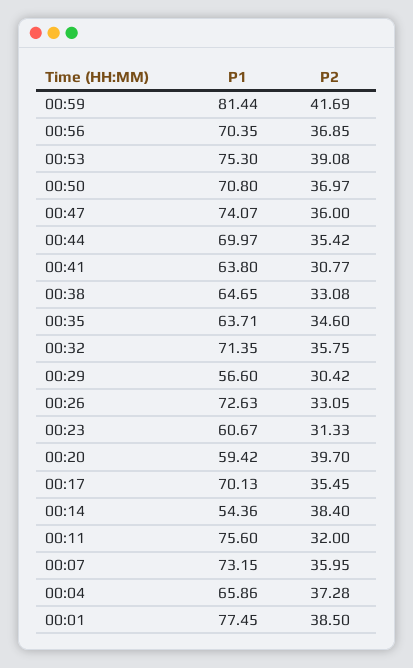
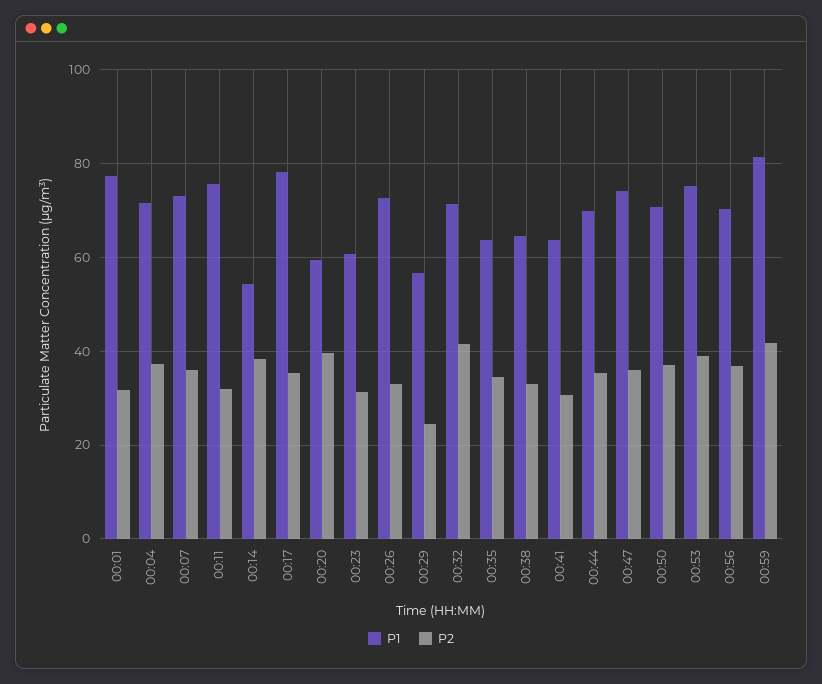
P2, 00:32: 35.75 -> 42
P2, 00:29: 30.42 -> 24
P1, 00:17: 70.13 -> 78
P1, 00:04: 65.86 -> 72
P2, 00:01: 38.5 -> 32

